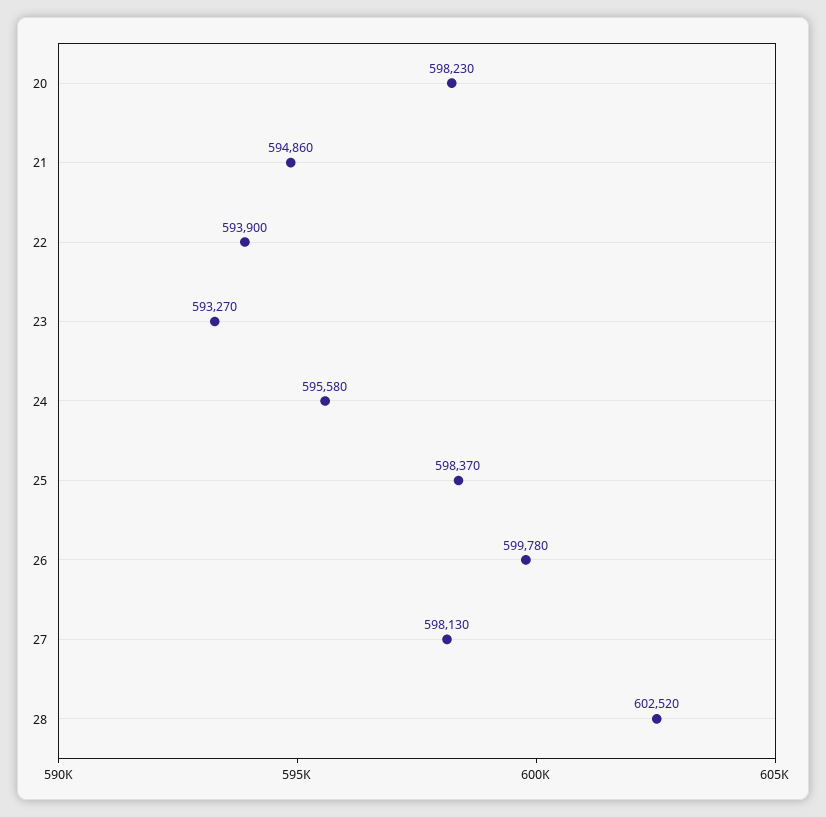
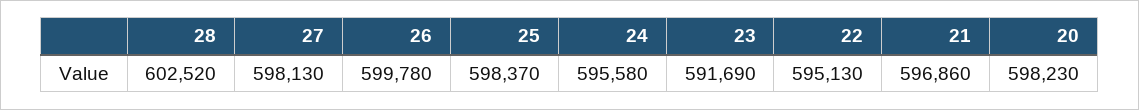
21: 594860 -> 596860
22: 593900 -> 595130
23: 593270 -> 591690

